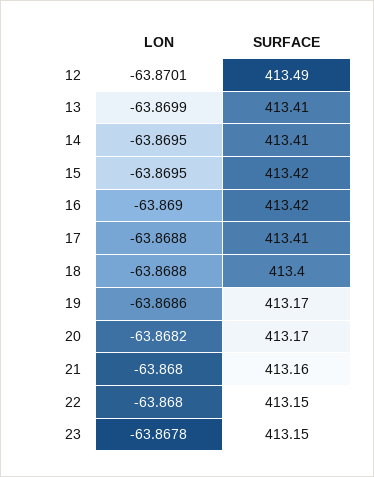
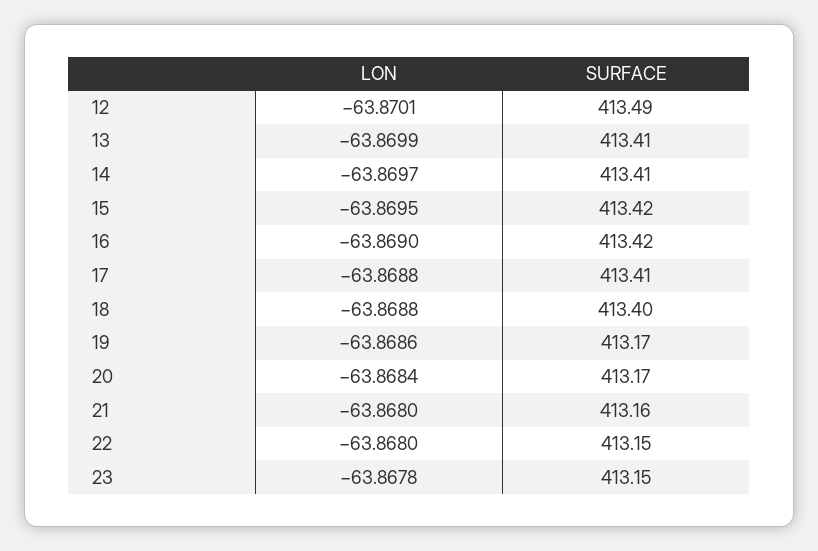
LON, 14: -63.8695 -> -63.8697
LON, 20: -63.8682 -> -63.8684

